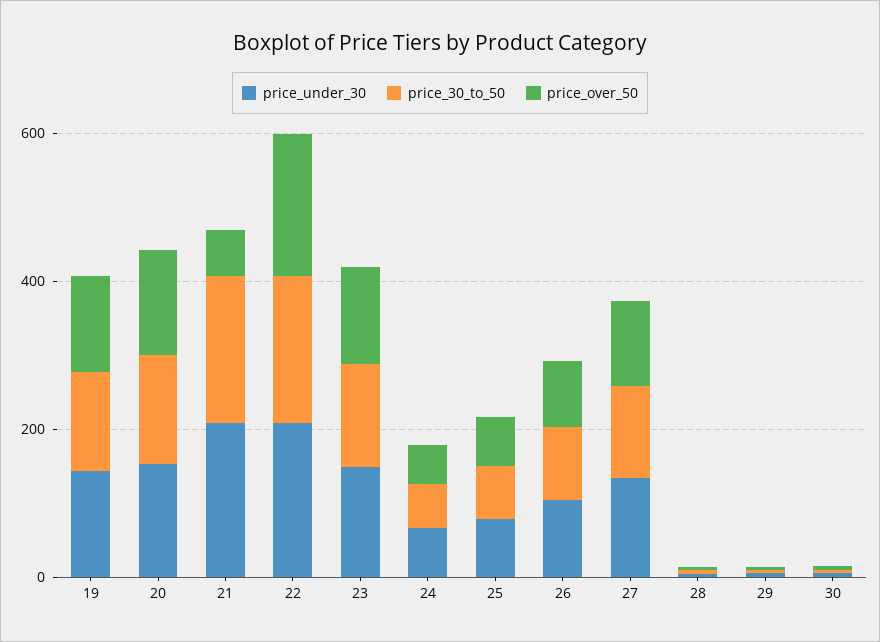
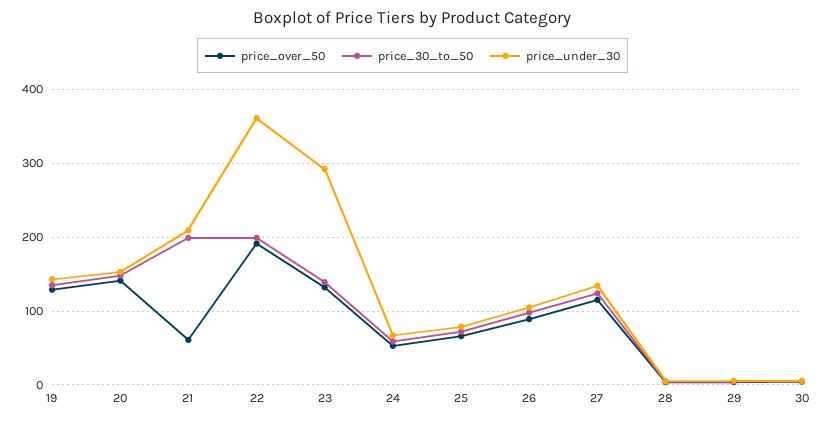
price_under_30, 22: 200 -> 360
price_under_30, 23: 150 -> 290

